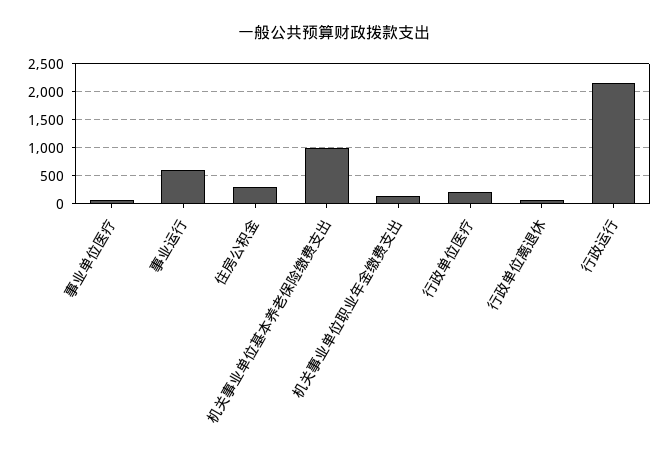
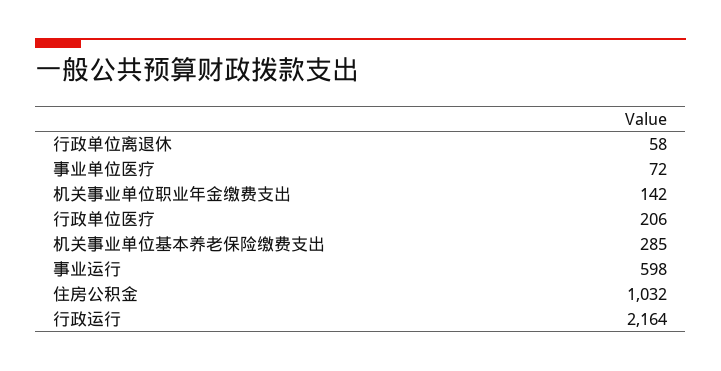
住房公积金: 250 -> 1032
机关事业单位基本养老保险缴费支出: 1000 -> 285

